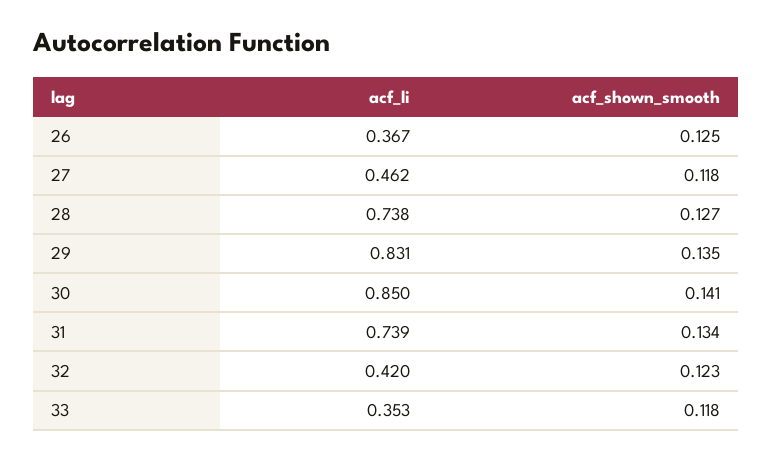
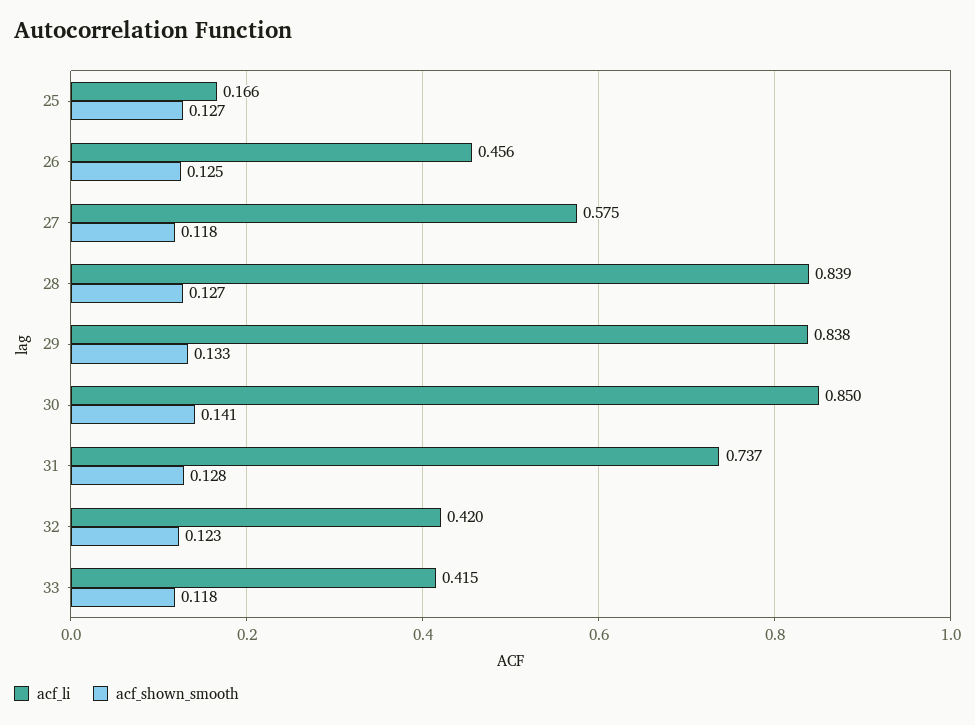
acf_li, 26: 0.367 -> 0.456
acf_li, 27: 0.462 -> 0.575
acf_li, 28: 0.738 -> 0.839
acf_li, 29: 0.831 -> 0.838
acf_shown_smooth, 29: 0.135 -> 0.133
acf_li, 31: 0.739 -> 0.737
acf_shown_smooth, 31: 0.134 -> 0.128
acf_li, 33: 0.353 -> 0.415
acf_li, 25: none -> 0.166
acf_shown_smooth, 25: none -> 0.127

